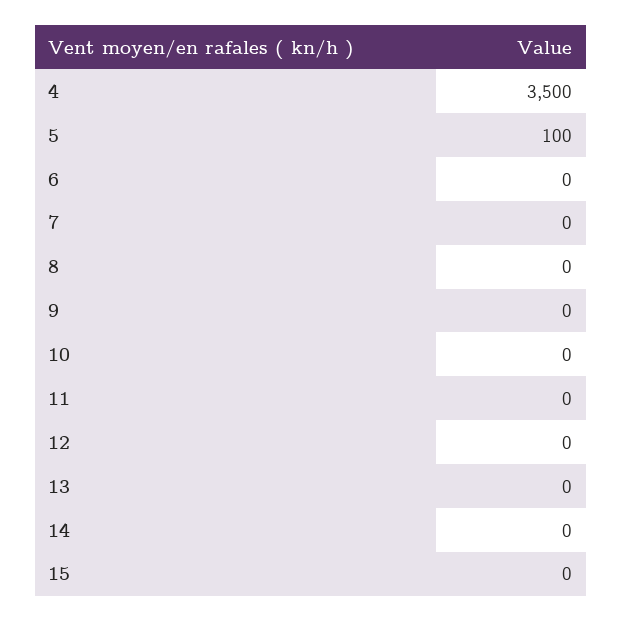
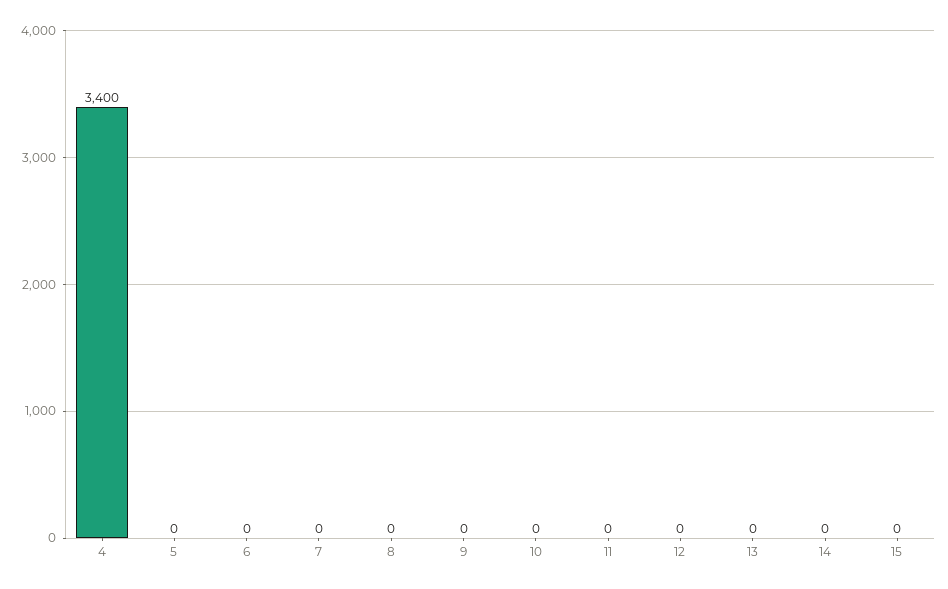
4: 3500 -> 3400
5: 100 -> 0

